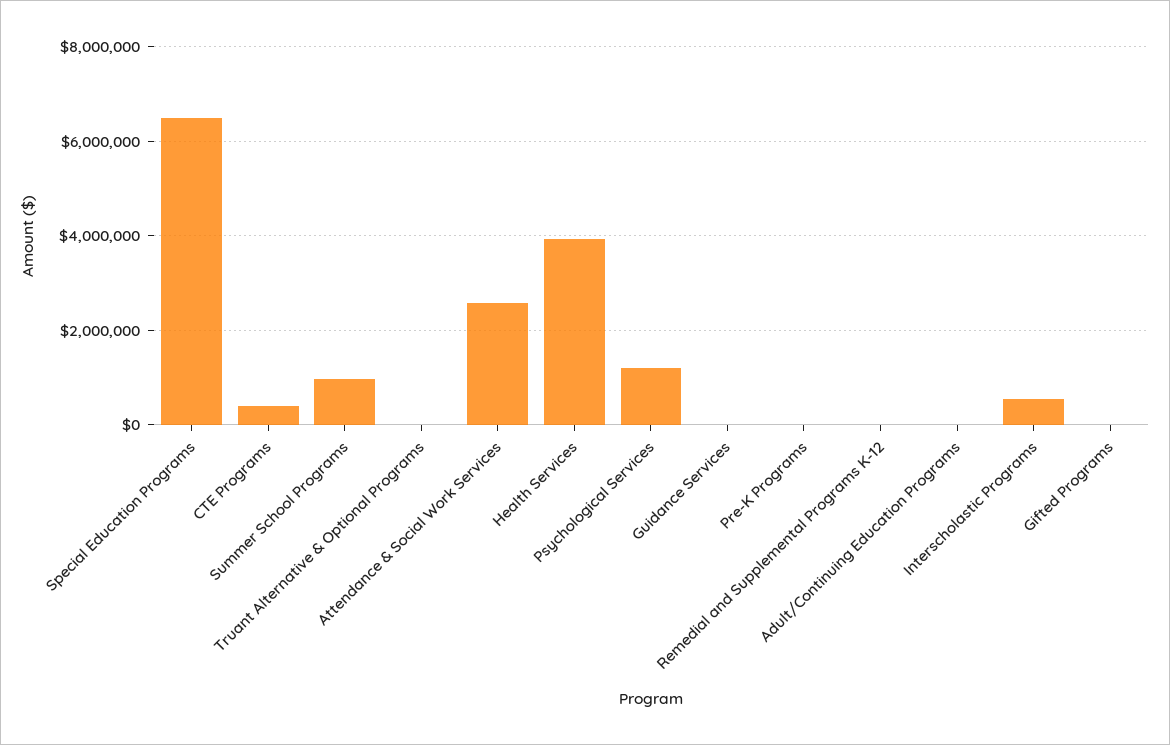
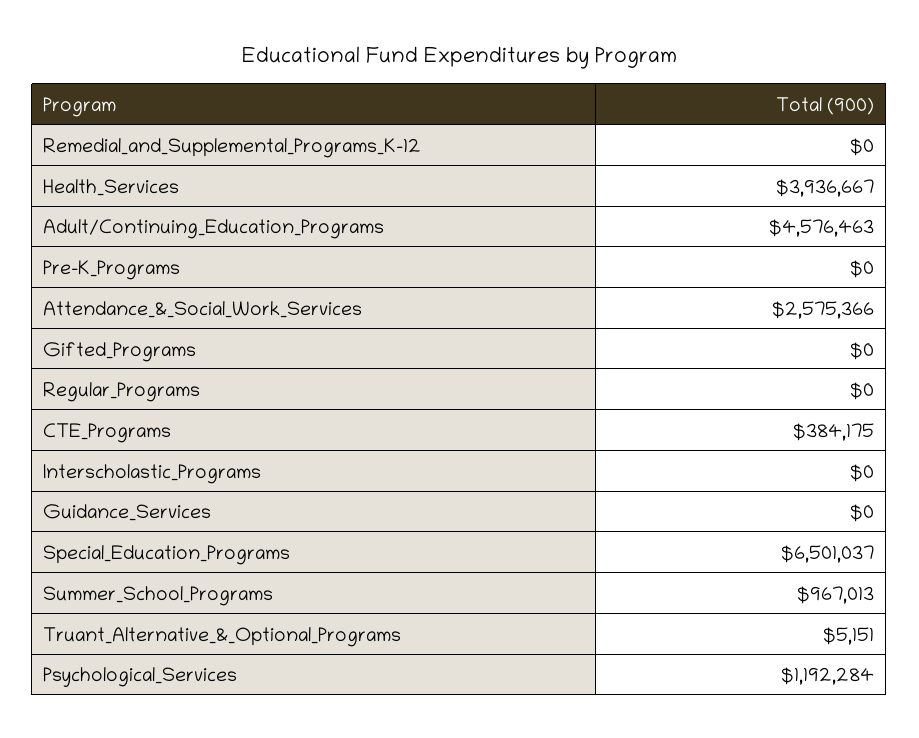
Adult/Continuing Education Programs: 0 -> 4576463
Interscholastic Programs: 600000 -> 0
Regular_Programs: none -> 0

